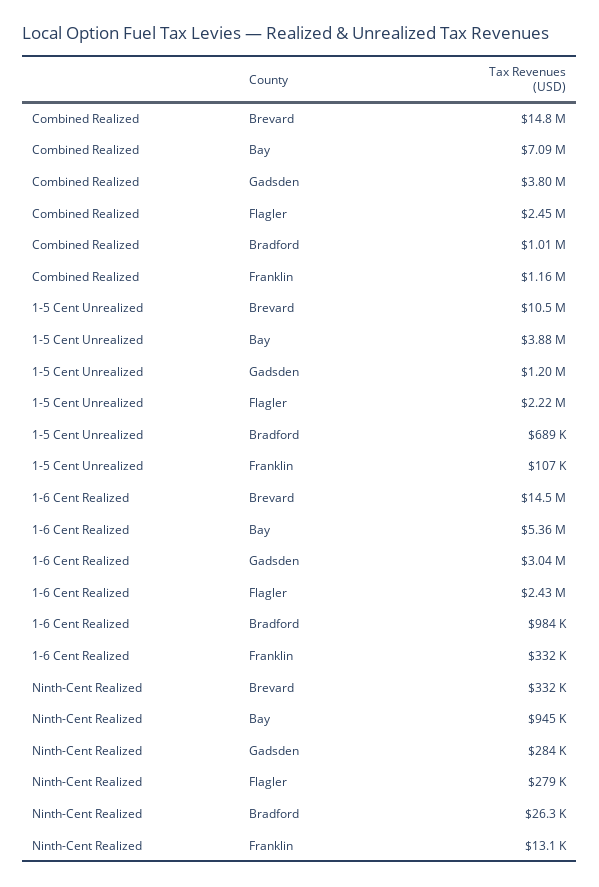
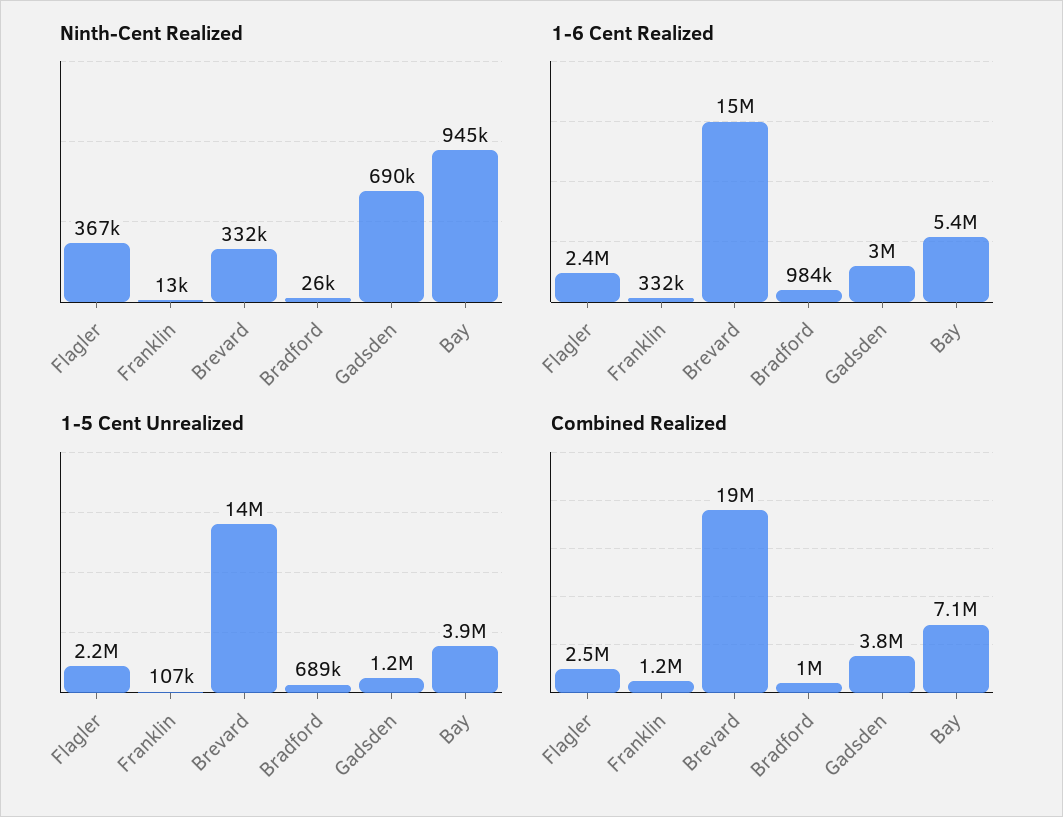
Combined Realized, Brevard: 14800000 -> 19000000
1-5 Cent Unrealized, Brevard: 10500000 -> 14000000
Ninth-Cent Realized, Gadsden: 284000 -> 690000
Ninth-Cent Realized, Flagler: 279000 -> 367000

